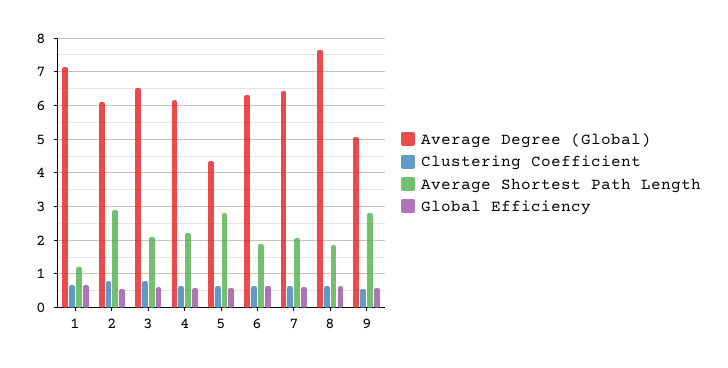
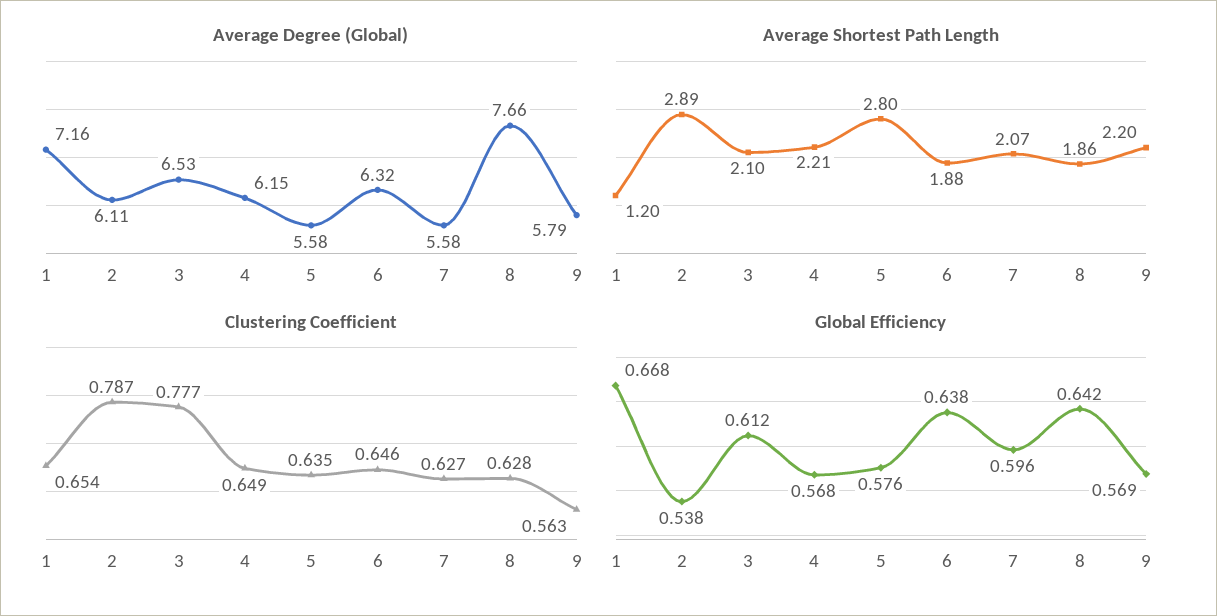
Average Degree (Global), 5: 4.4 -> 5.58
Average Degree (Global), 7: 6.4 -> 5.58
Average Degree (Global), 9: 5 -> 5.79
Average Shortest Path Length, 9: 2.8 -> 2.2

